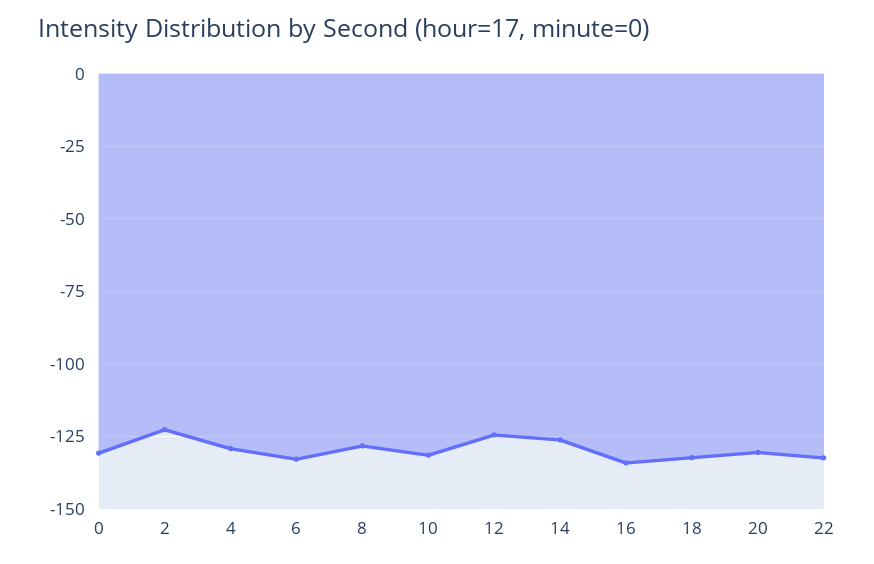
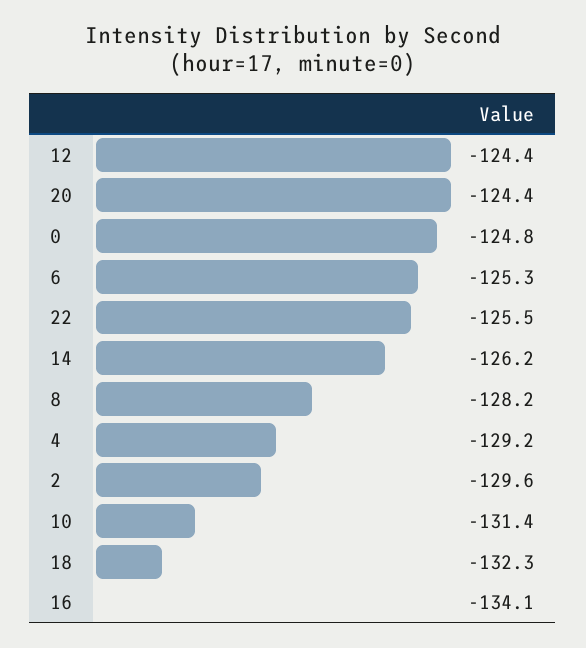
0: -130 -> -124.8
2: -122.5 -> -129.6
6: -132.5 -> -125.3
20: -130 -> -124.4
22: -132.5 -> -125.5

